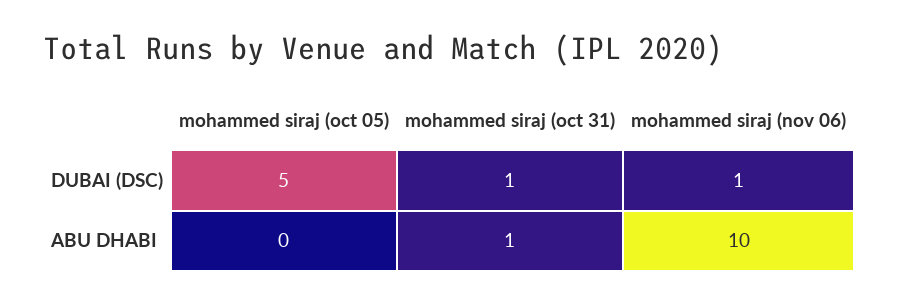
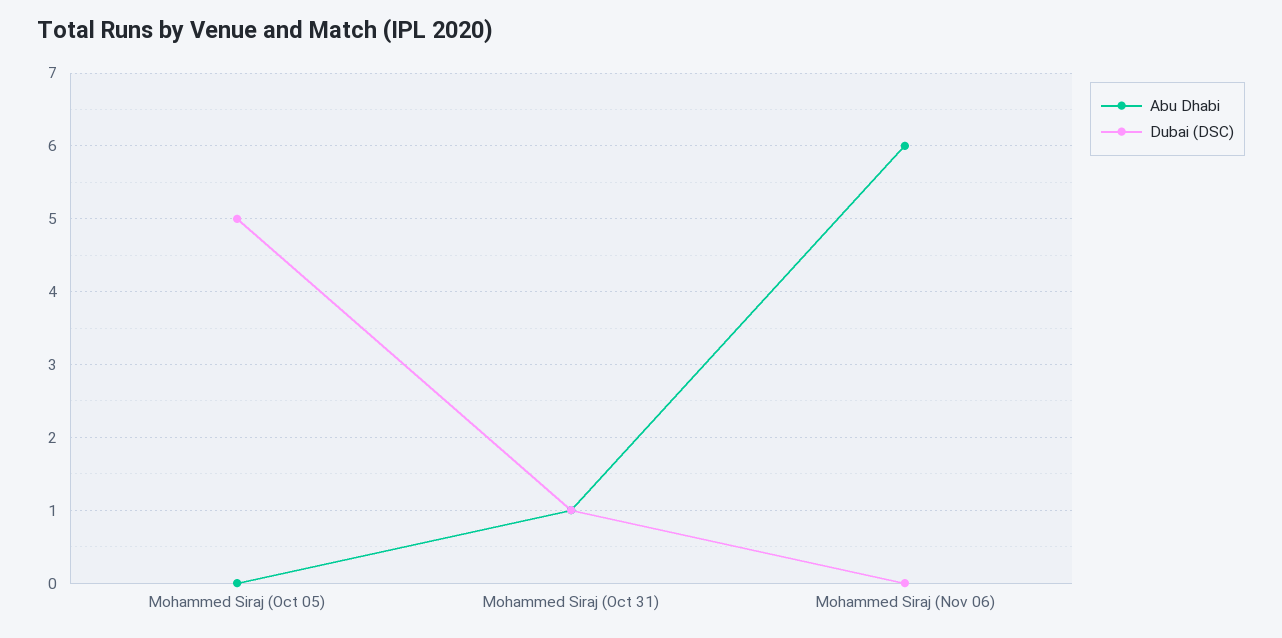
DUBAI (DSC), mohammed siraj (nov 06): 1 -> 0
ABU DHABI, mohammed siraj (nov 06): 10 -> 6

